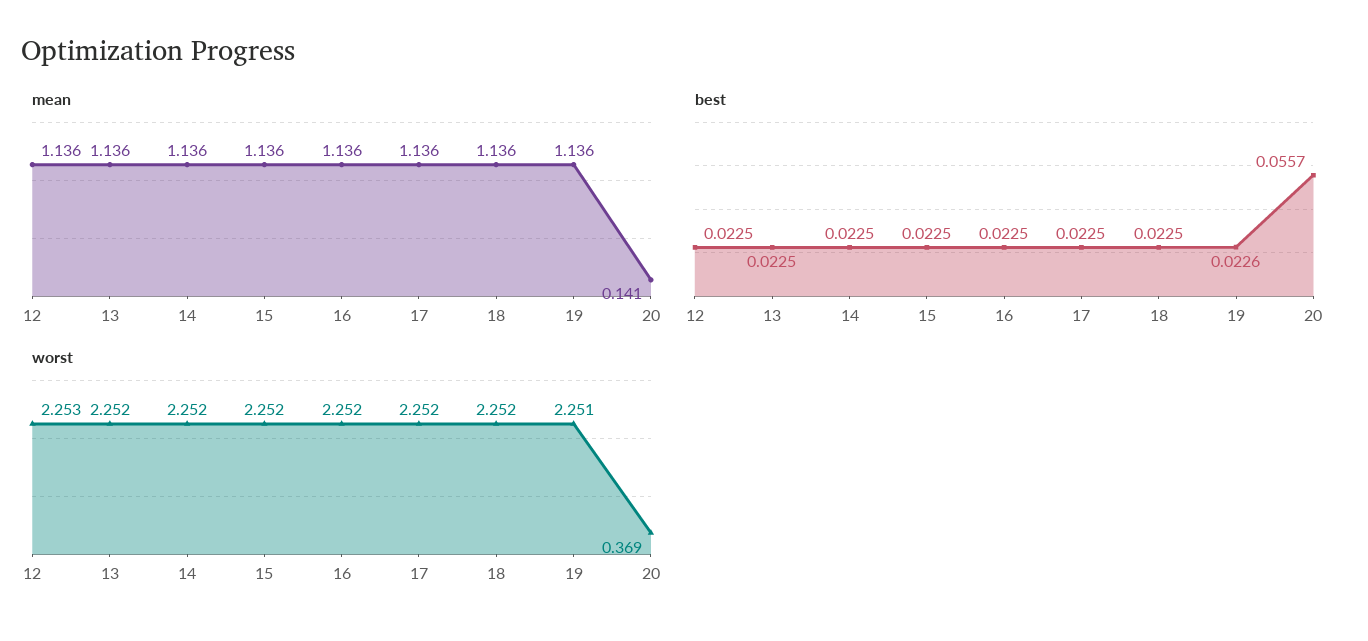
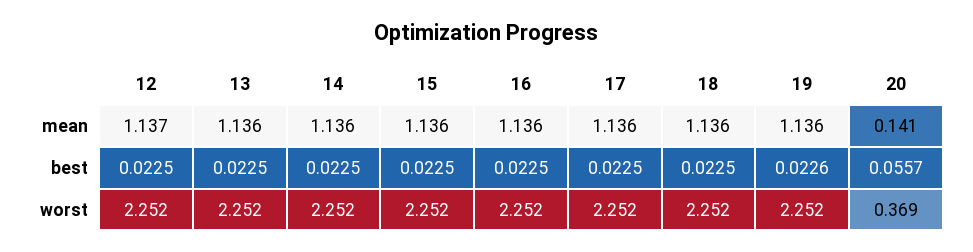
mean, 12: 1.136 -> 1.137
worst, 12: 2.253 -> 2.252
worst, 19: 2.251 -> 2.252

